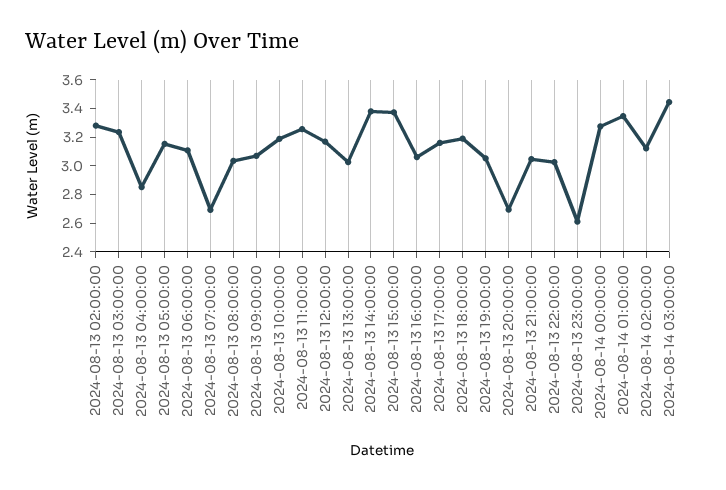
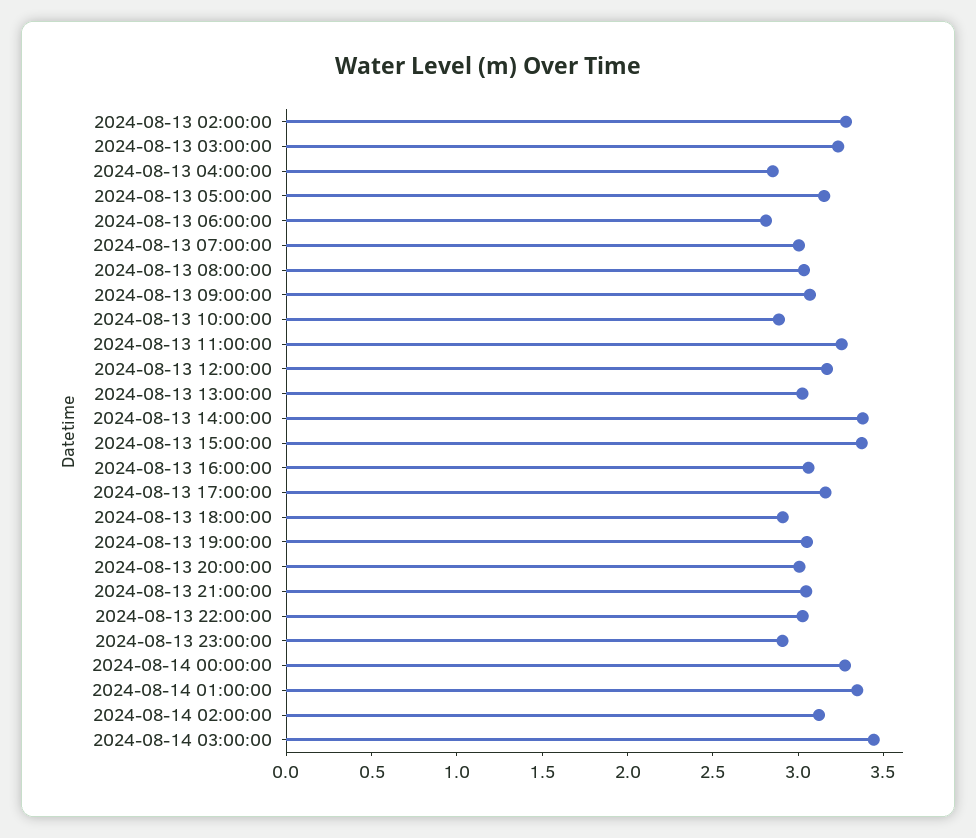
2024-08-13 06:00:00: 3.1 -> 2.8
2024-08-13 07:00:00: 2.7 -> 3
2024-08-13 10:00:00: 3.2 -> 2.9
2024-08-13 18:00:00: 3.2 -> 2.9
2024-08-13 20:00:00: 2.7 -> 3
2024-08-13 23:00:00: 2.6 -> 2.9

